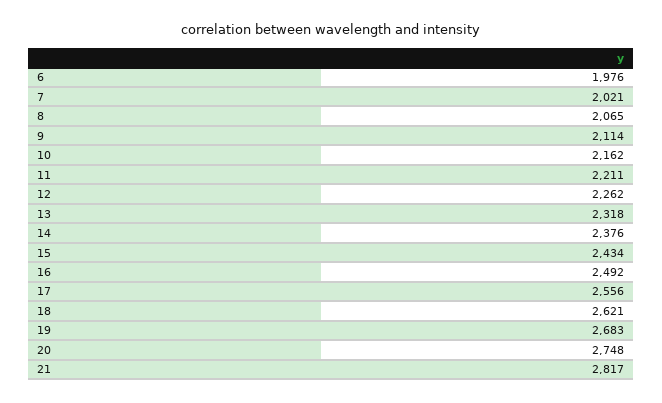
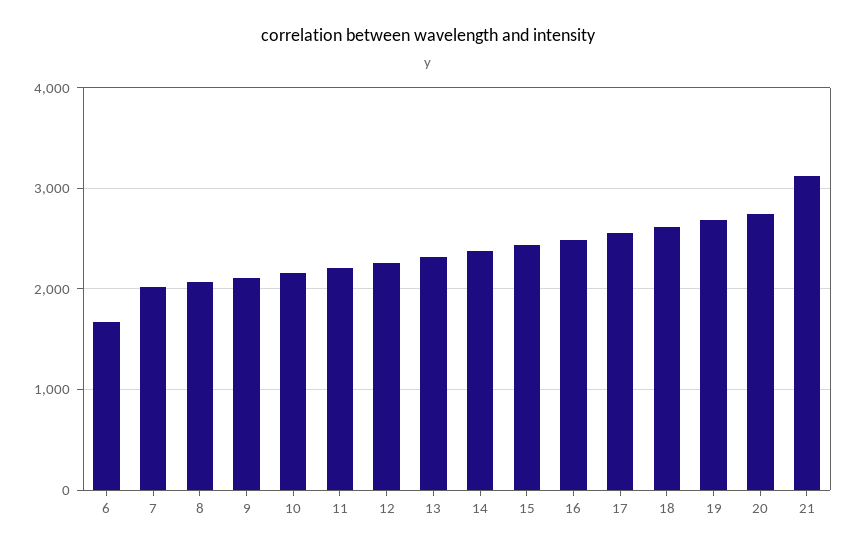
6: 1976 -> 1700
21: 2817 -> 3100

